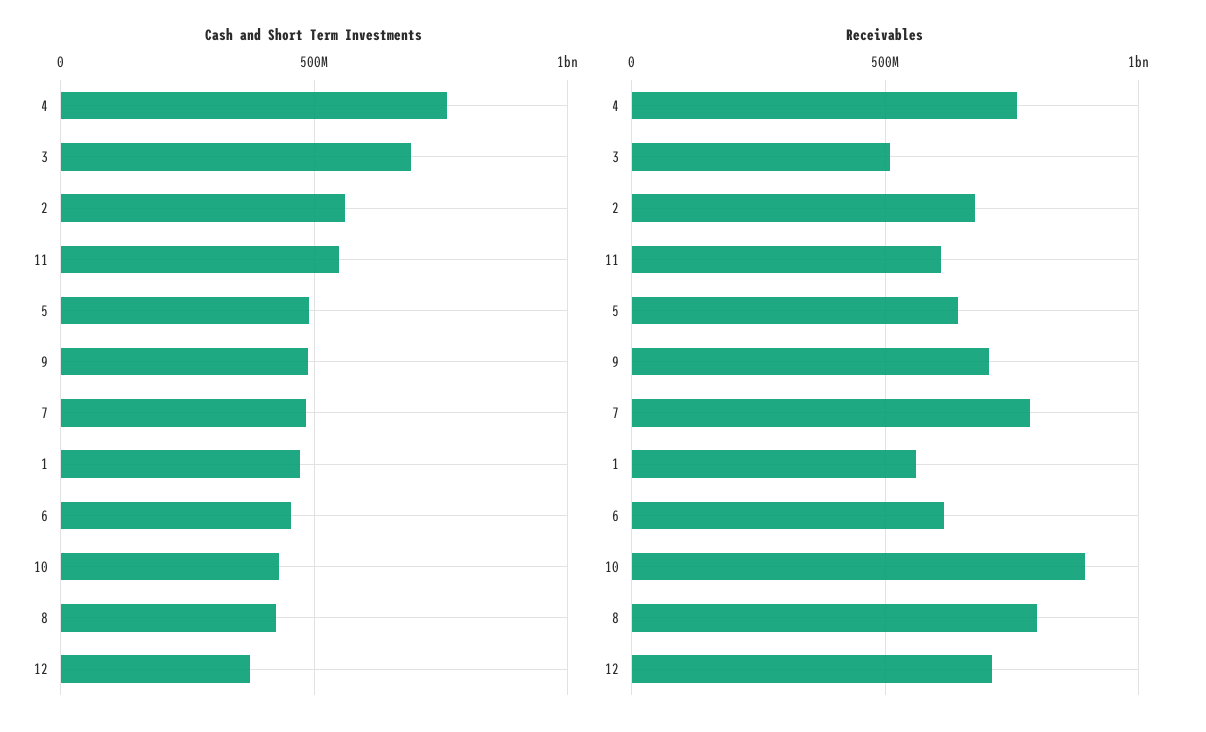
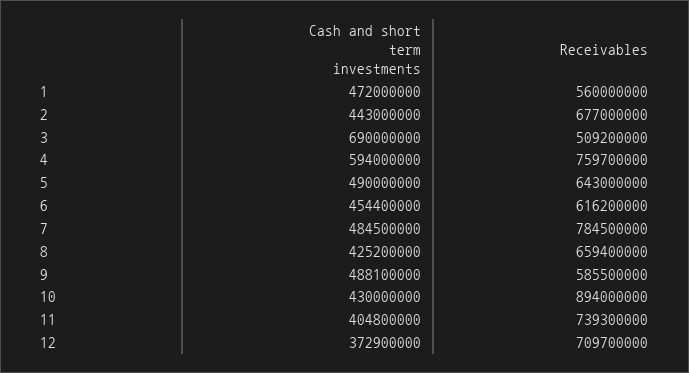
Cash and Short Term Investments, 4: 750000000 -> 594000000
Cash and Short Term Investments, 2: 550000000 -> 443000000
Cash and Short Term Investments, 11: 550000000 -> 404800000
Receivables, 11: 600000000 -> 739300000
Receivables, 9: 700000000 -> 585500000
Receivables, 8: 800000000 -> 659400000

